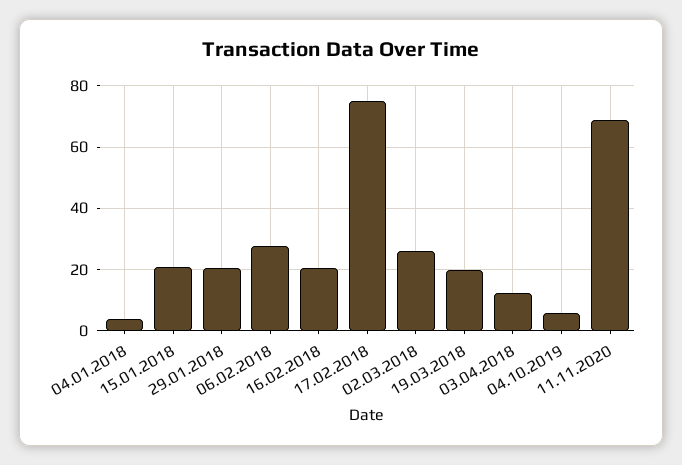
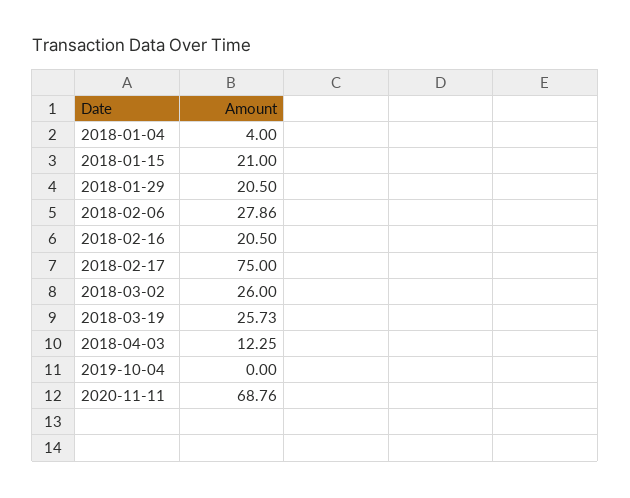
19.03.2018: 20 -> 25.73
04.10.2019: 6 -> 0

